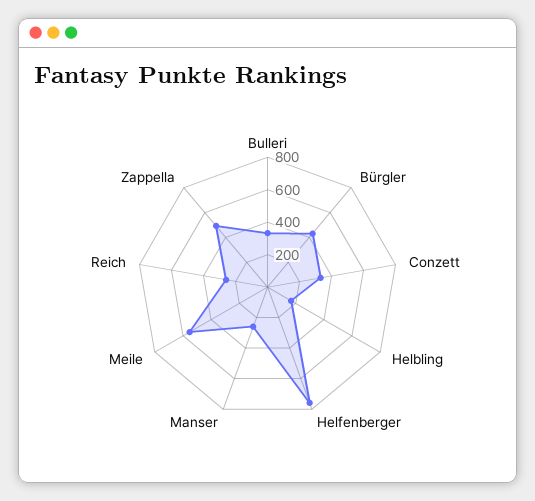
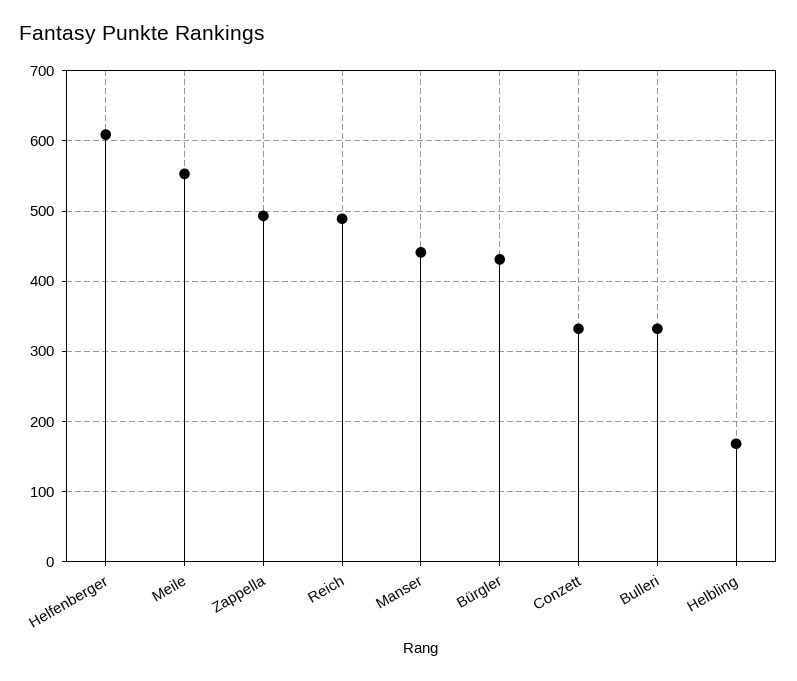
Helfenberger: 750 -> 610
Manser: 250 -> 440
Reich: 250 -> 490

